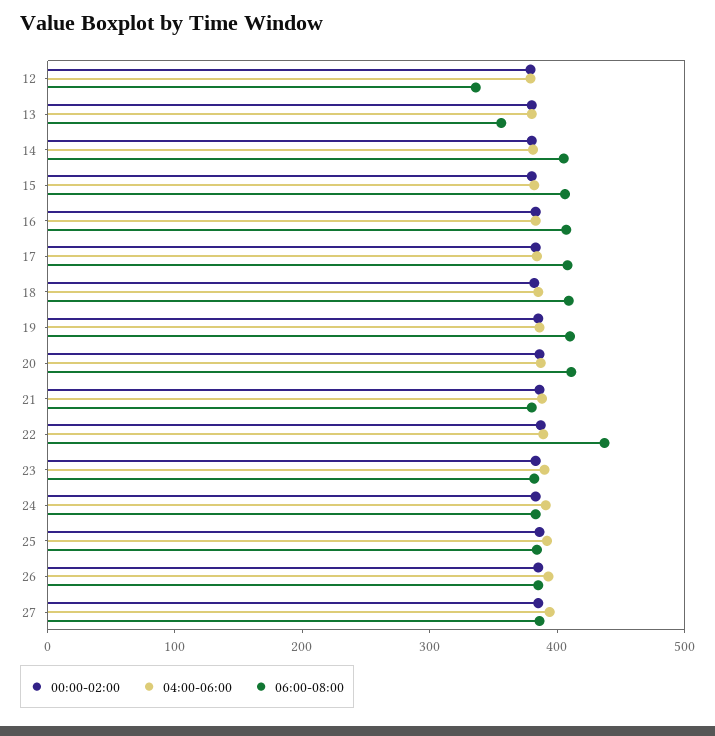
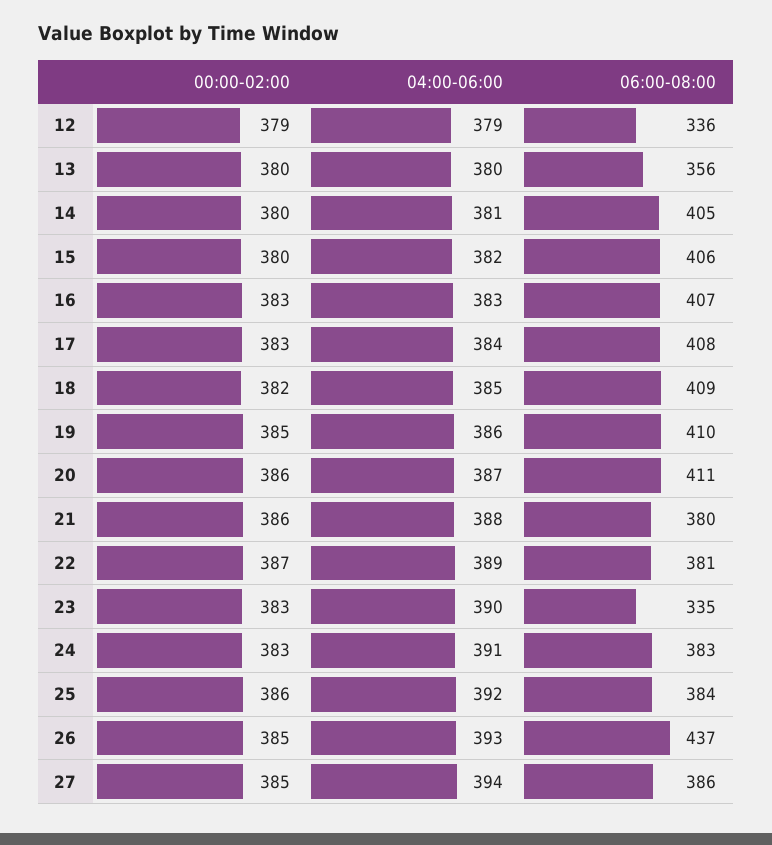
06:00-08:00, 22: 440 -> 381
06:00-08:00, 23: 380 -> 335
06:00-08:00, 26: 380 -> 437

